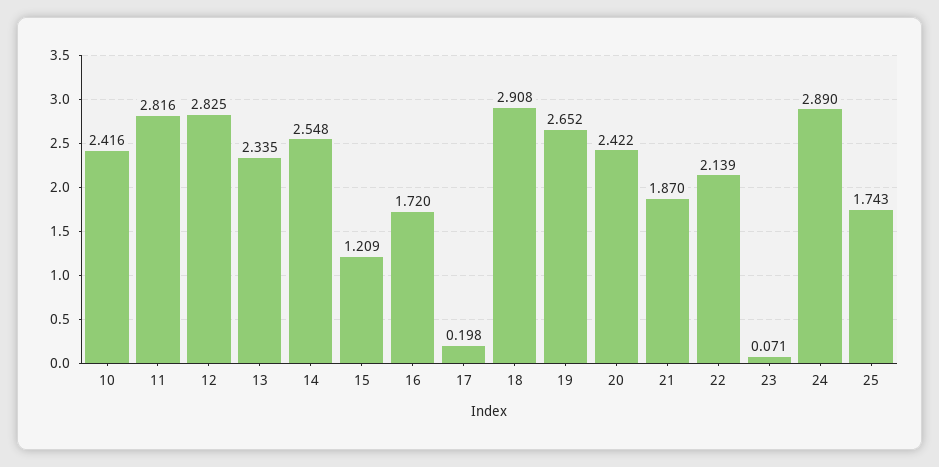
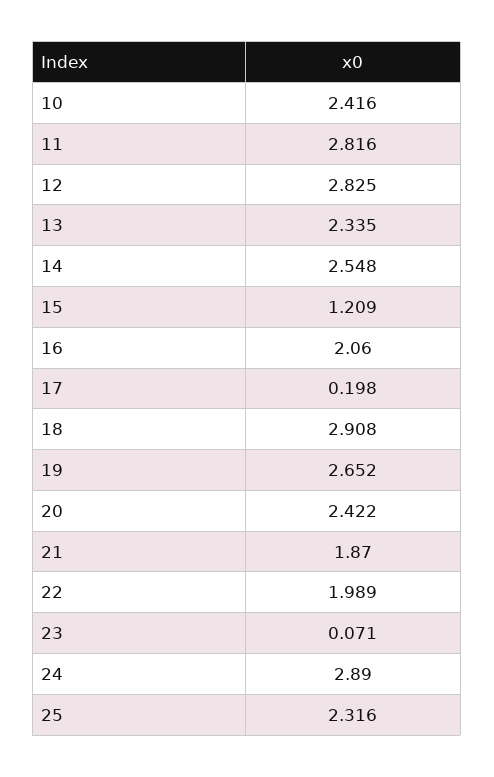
16: 1.72 -> 2.06
22: 2.139 -> 1.989
25: 1.743 -> 2.316

